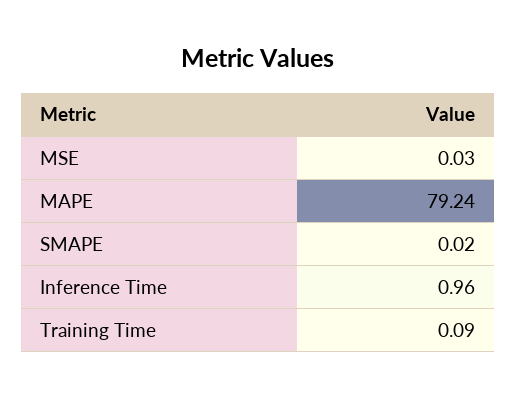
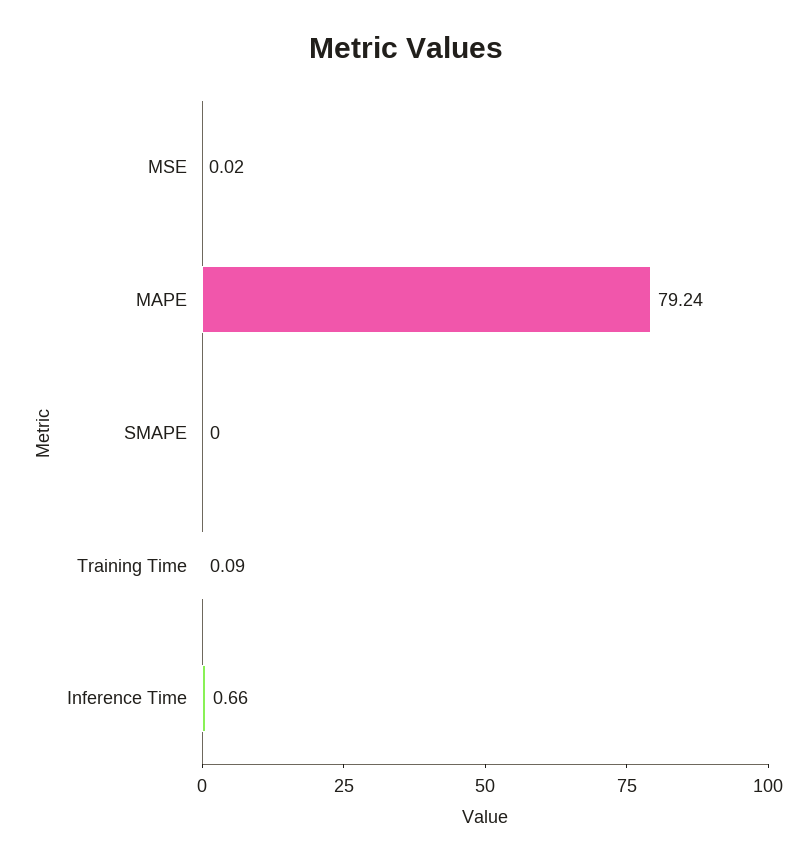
MSE: 0.03 -> 0.02
SMAPE: 0.02 -> 0
Inference Time: 0.96 -> 0.66

